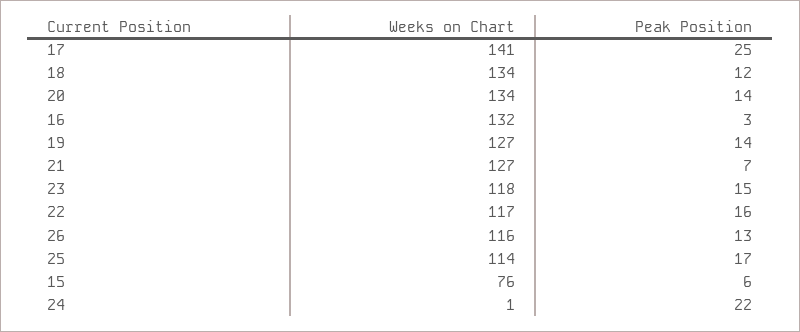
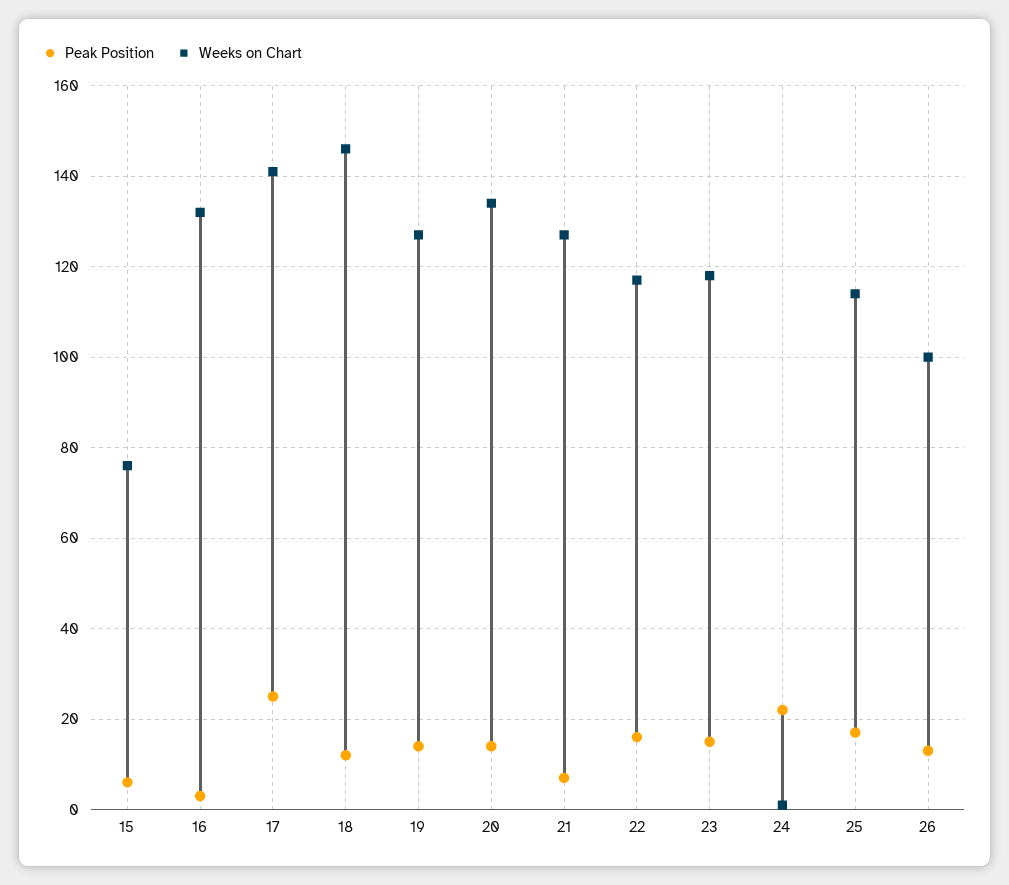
Weeks on Chart, 18: 134 -> 145
Weeks on Chart, 26: 116 -> 100

